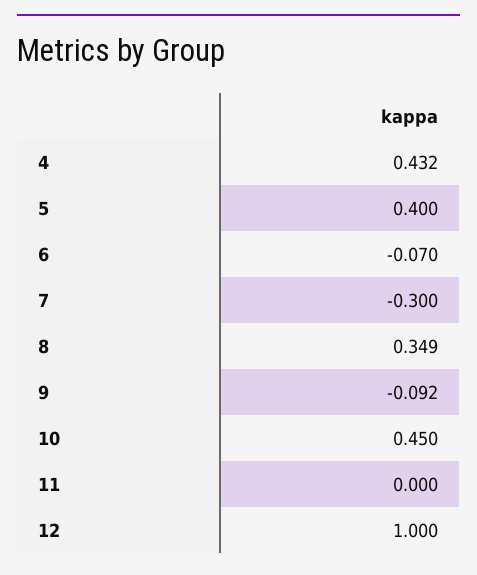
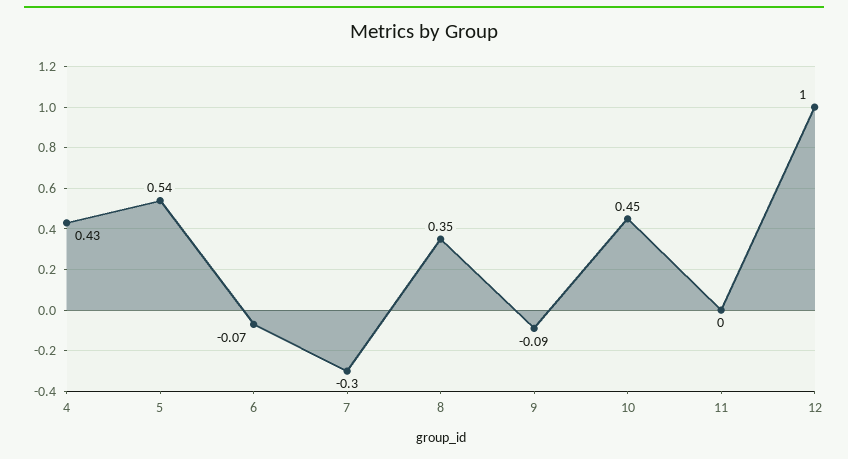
5: 0.4 -> 0.54

